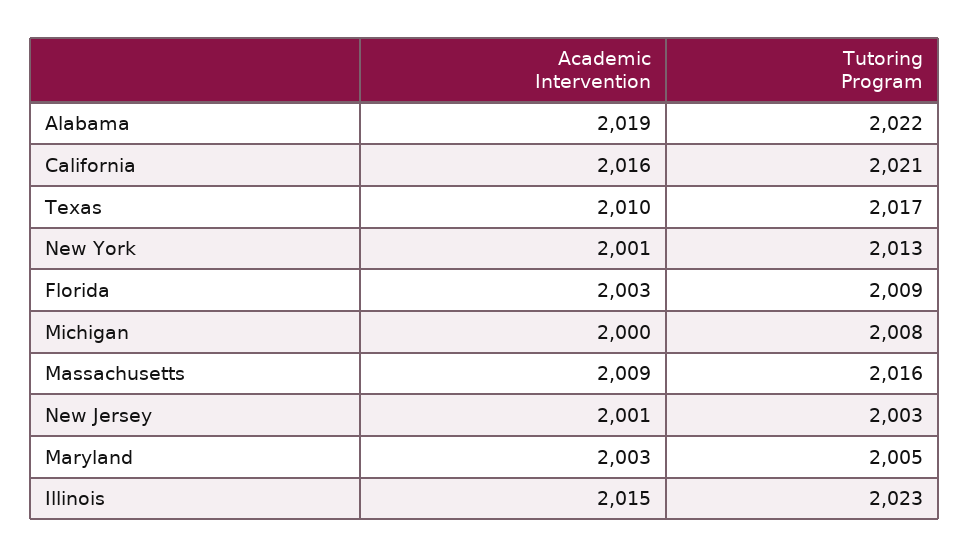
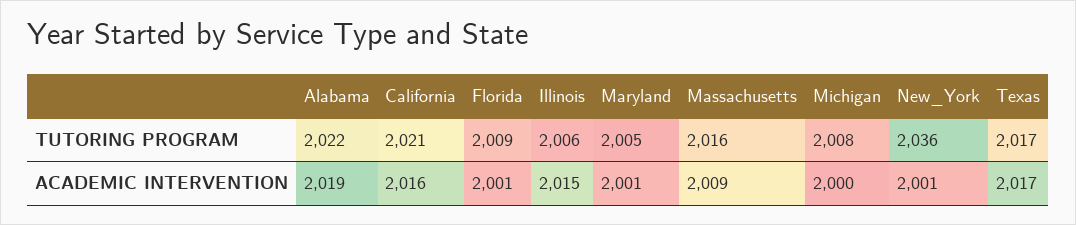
Academic Intervention, Texas: 2010 -> 2017
Tutoring Program, New York: 2013 -> 2036
Academic Intervention, Florida: 2003 -> 2001
Academic Intervention, New Jersey: 2001 -> none
Tutoring Program, New Jersey: 2003 -> none
Academic Intervention, Maryland: 2003 -> 2001
Tutoring Program, Illinois: 2023 -> 2006

